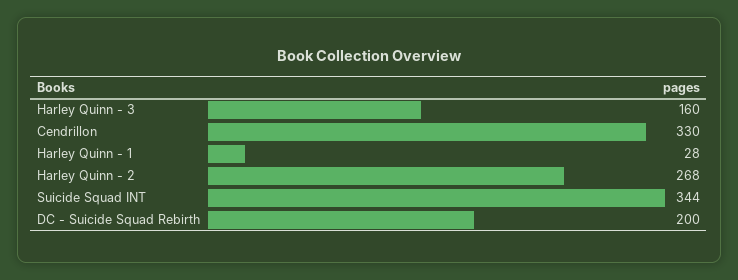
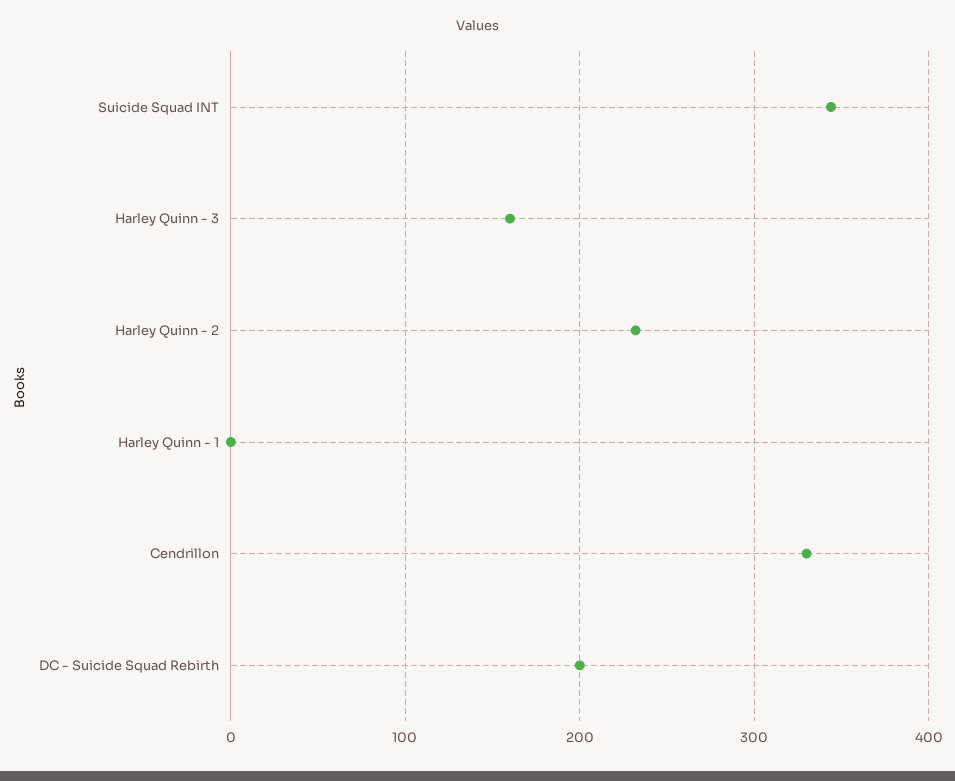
Harley Quinn - 1: 28 -> 0
Harley Quinn - 2: 268 -> 230

